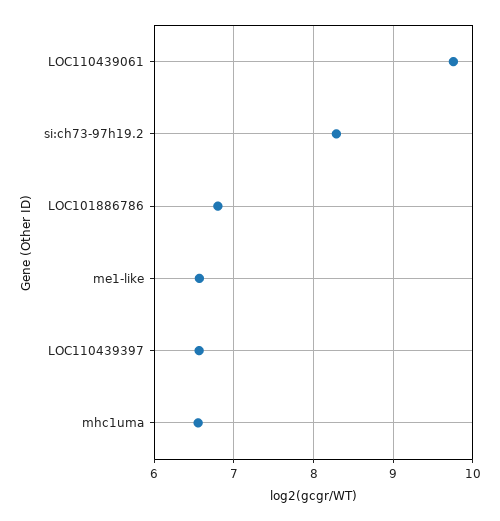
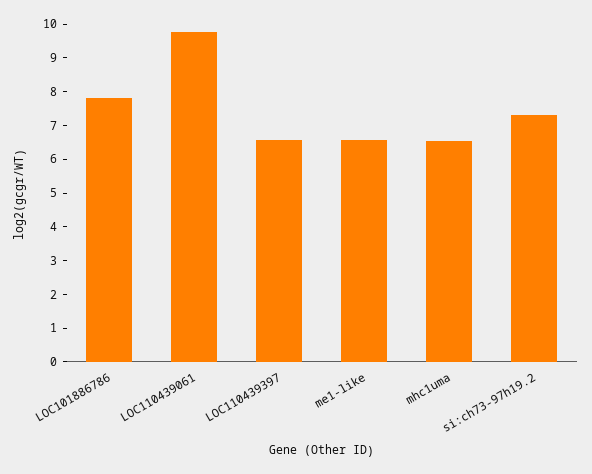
si:ch73-97h19.2: 8.3 -> 7.25
LOC101886786: 6.8 -> 7.75

